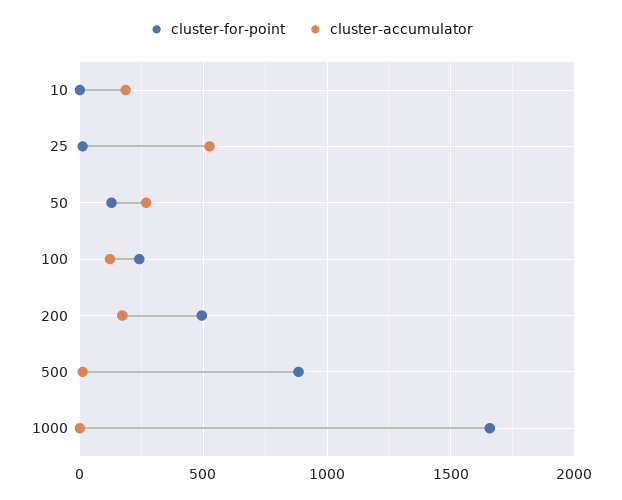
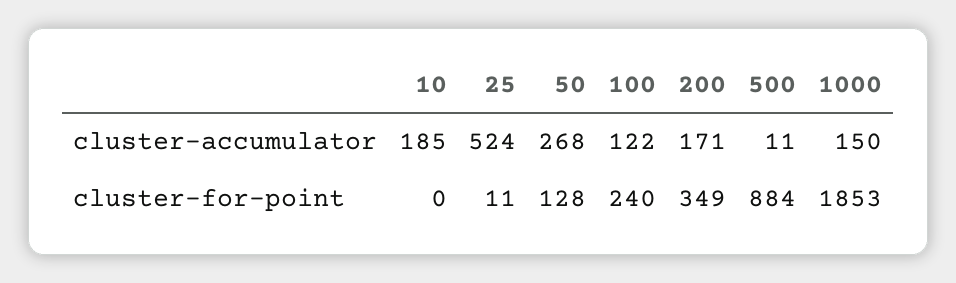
cluster-for-point, 200: 500 -> 349
cluster-for-point, 1000: 1650 -> 1853
cluster-accumulator, 1000: 0 -> 150

